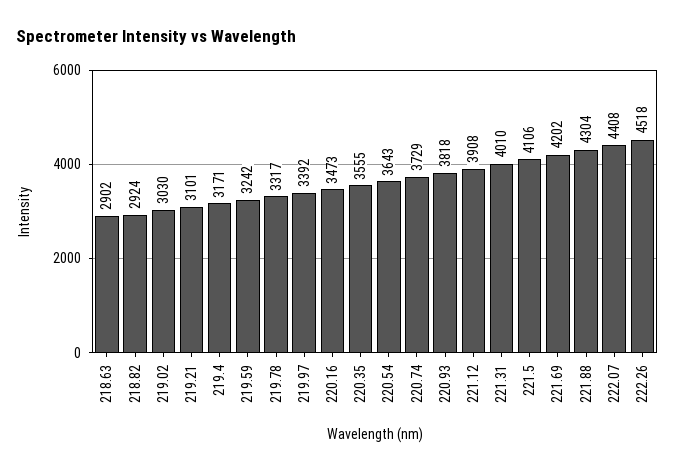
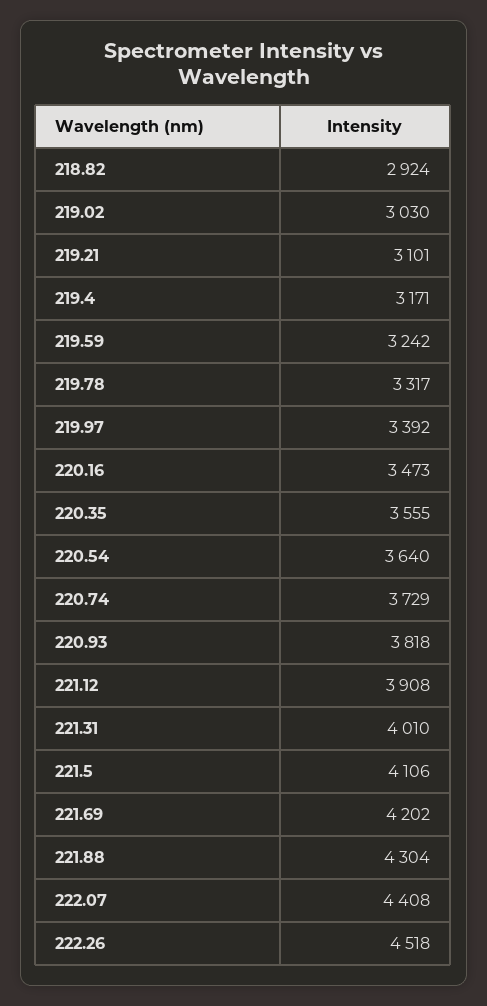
218.63: 2902 -> none
220.54: 3643 -> 3640

